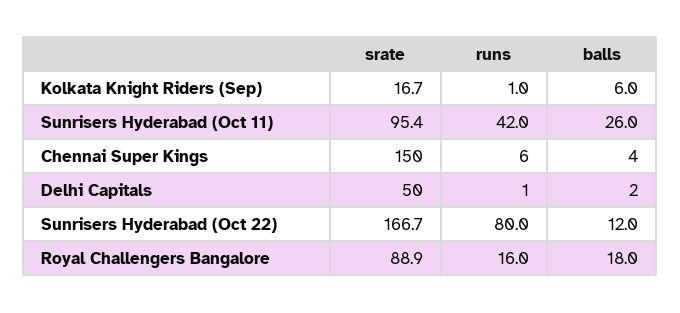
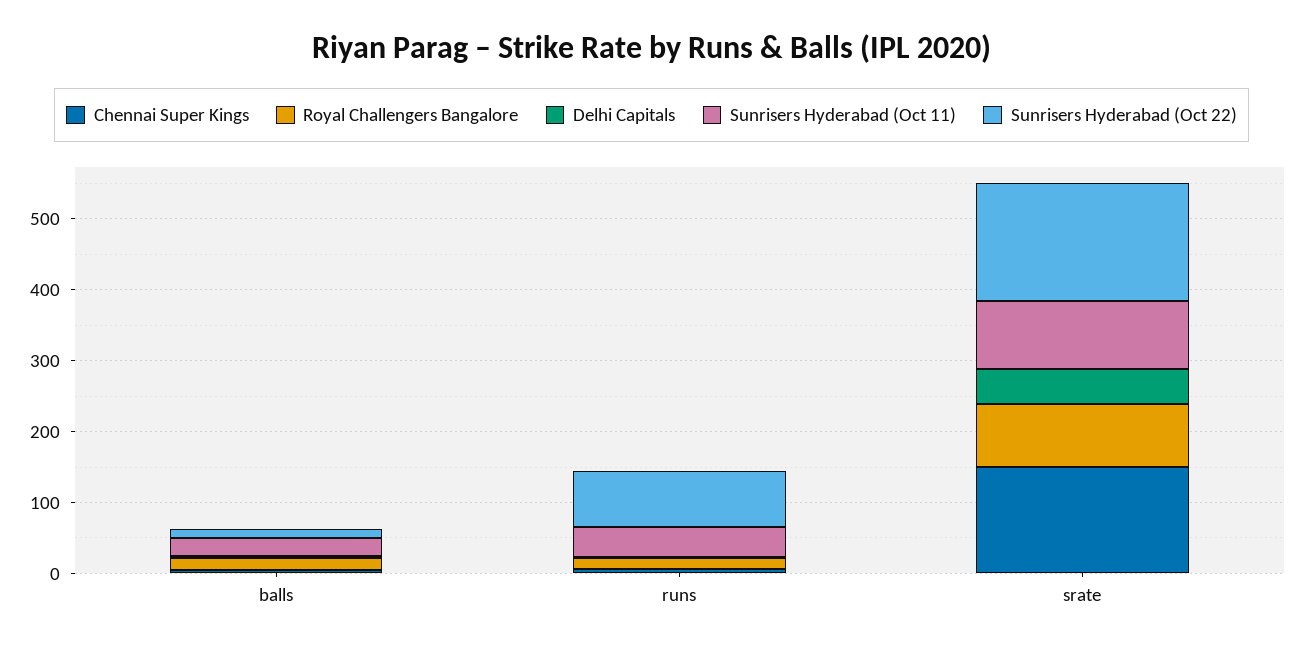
Kolkata Knight Riders (Sep), srate: 16.7 -> none
Kolkata Knight Riders (Sep), runs: 1 -> none
Kolkata Knight Riders (Sep), balls: 6 -> none

